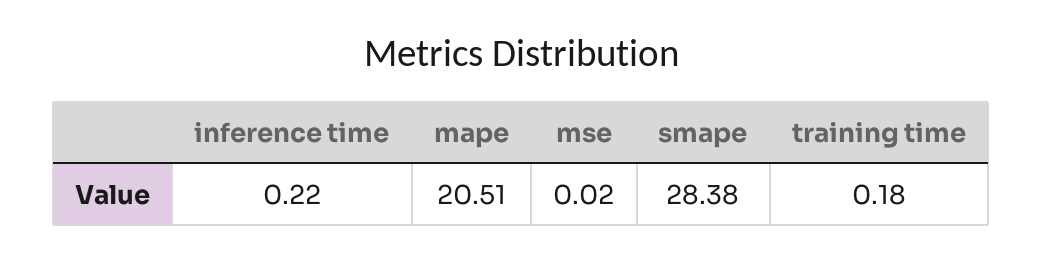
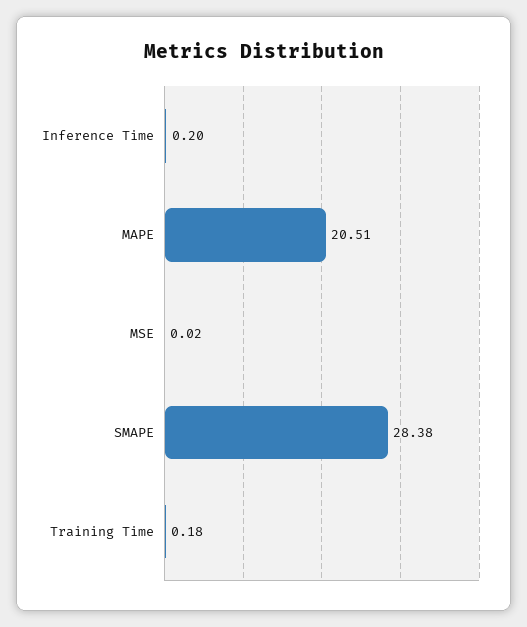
inference time: 0.22 -> 0.2

